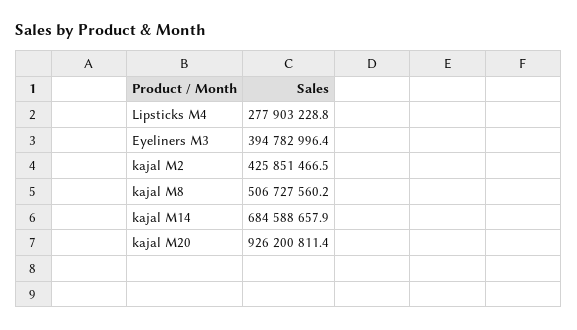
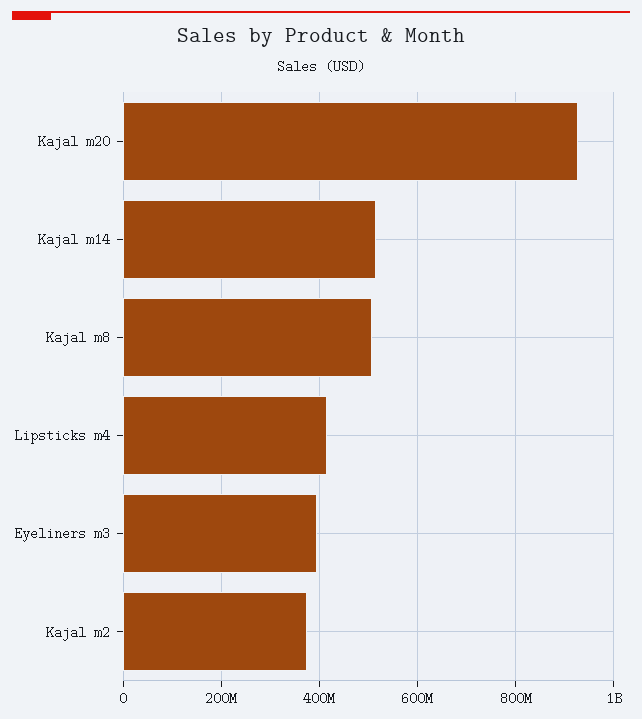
Lipsticks M4: 277903228.8 -> 420000000
kajal M2: 425851466.5 -> 380000000
kajal M14: 684588657.9 -> 520000000

